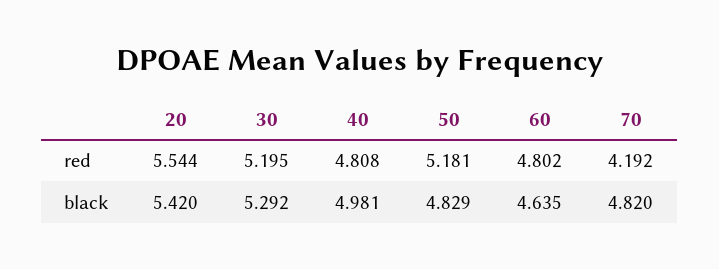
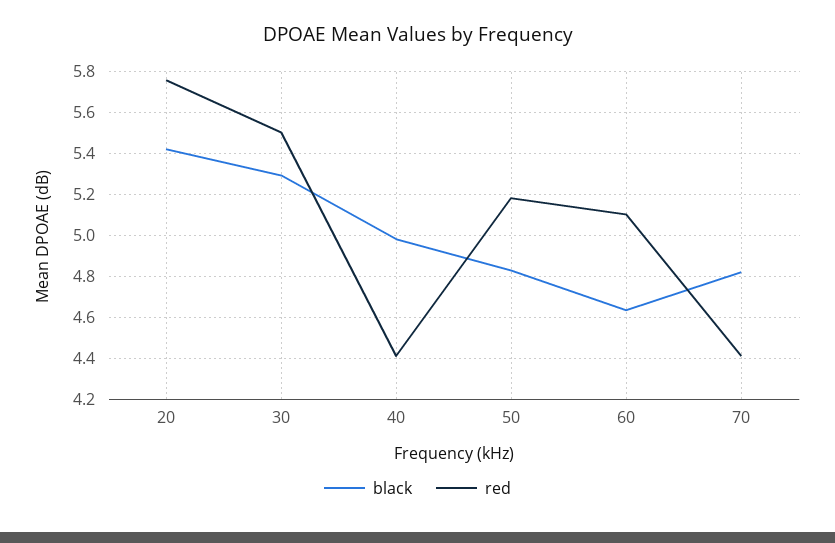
red, 20: 5.544 -> 5.75
red, 30: 5.195 -> 5.5
red, 40: 4.808 -> 4.4
red, 60: 4.802 -> 5.1
red, 70: 4.192 -> 4.4

